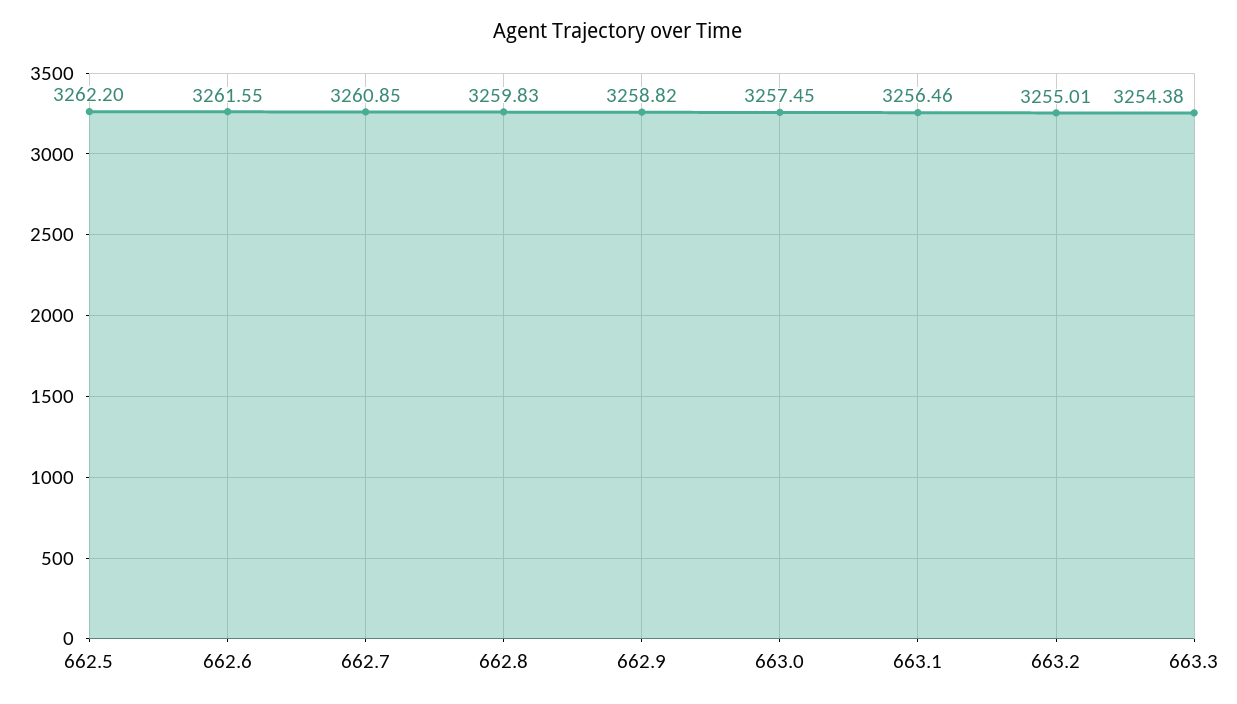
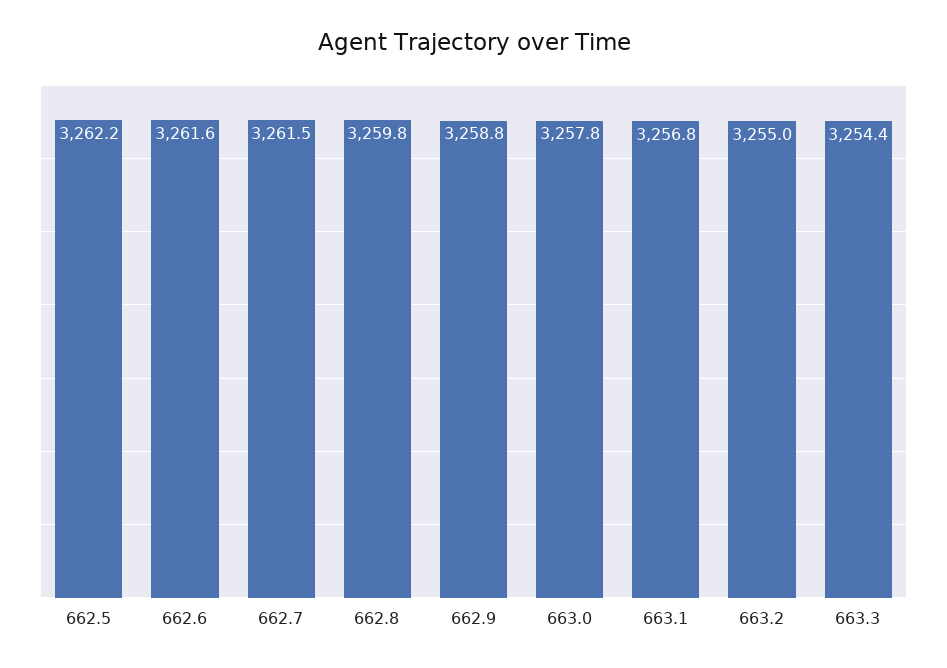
662.7: 3260.85 -> 3261.5
663.0: 3257.45 -> 3257.8
663.1: 3256.46 -> 3256.8

